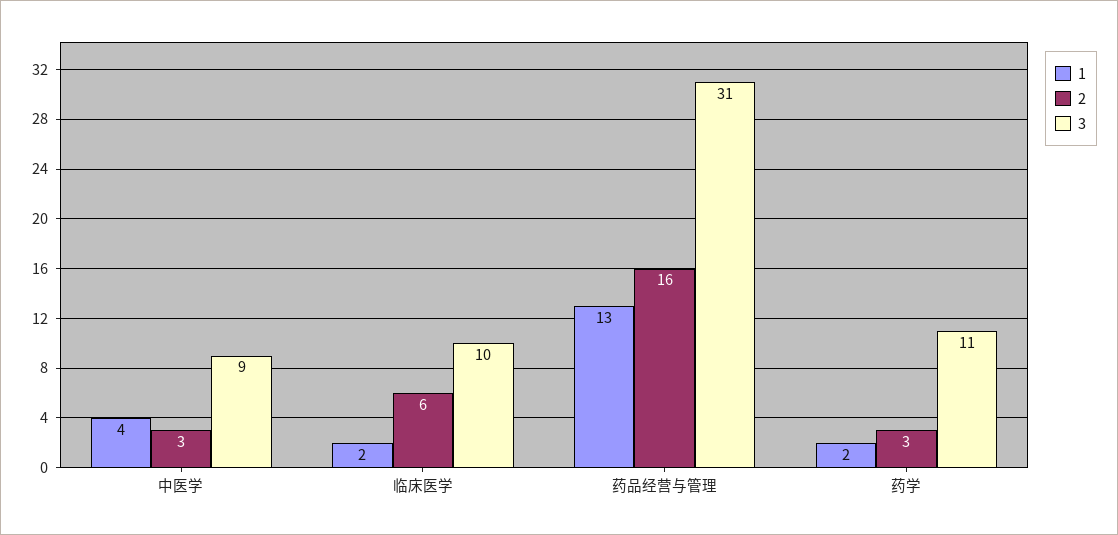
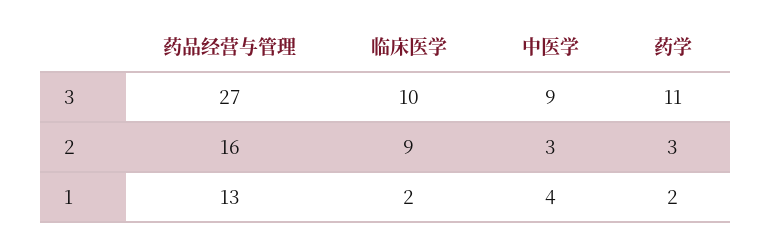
2, 临床医学: 6 -> 9
3, 药品经营与管理: 31 -> 27

